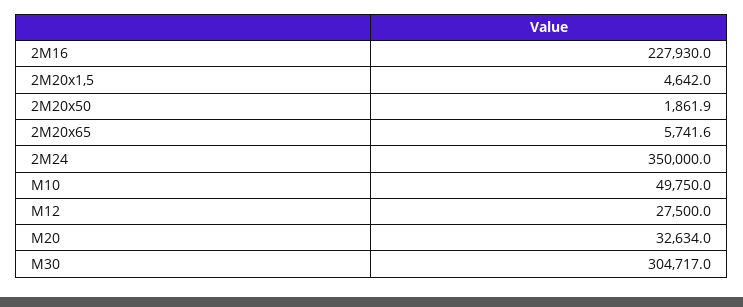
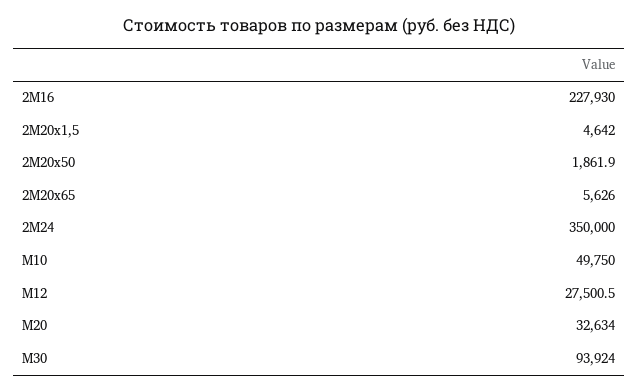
2М20х65: 5741.6 -> 5626
М12: 27500 -> 27500.5
М30: 304717 -> 93924

